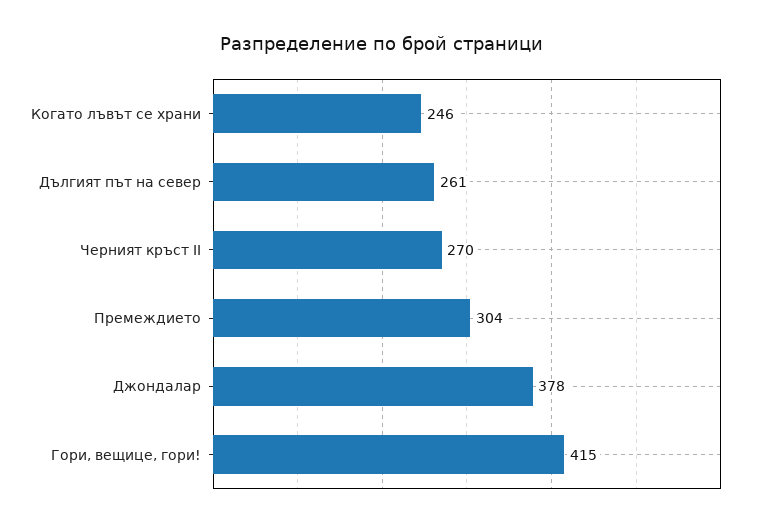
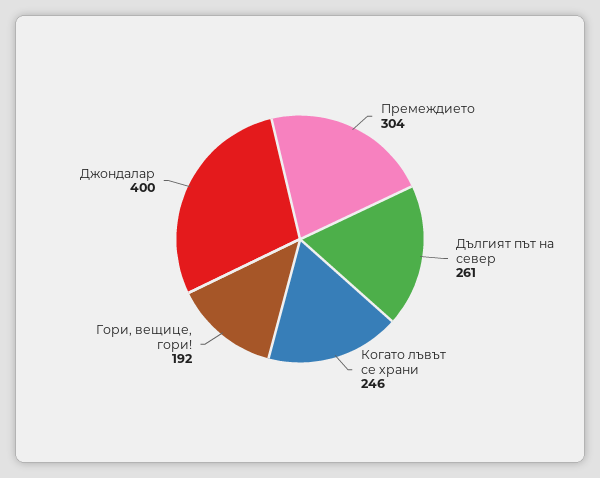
Черният кръст II: 270 -> none
Джондалар: 378 -> 400
Гори, вещице, гори!: 415 -> 192

